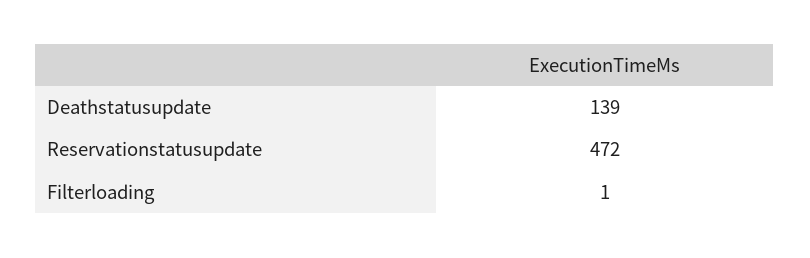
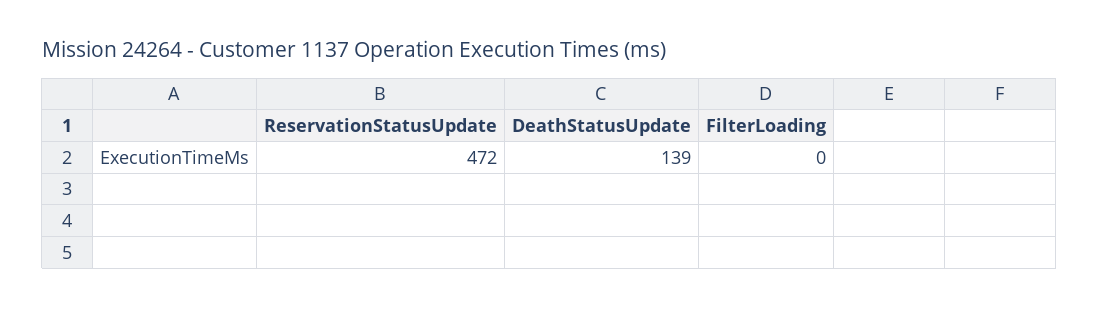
Filterloading: 1 -> 0

